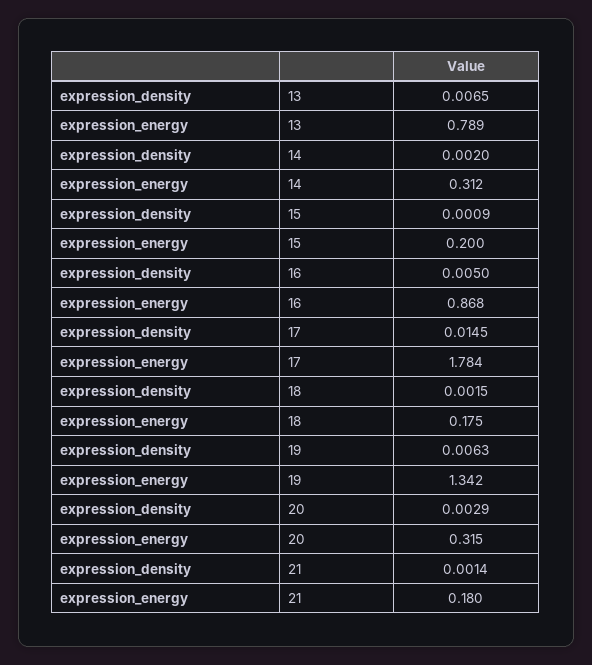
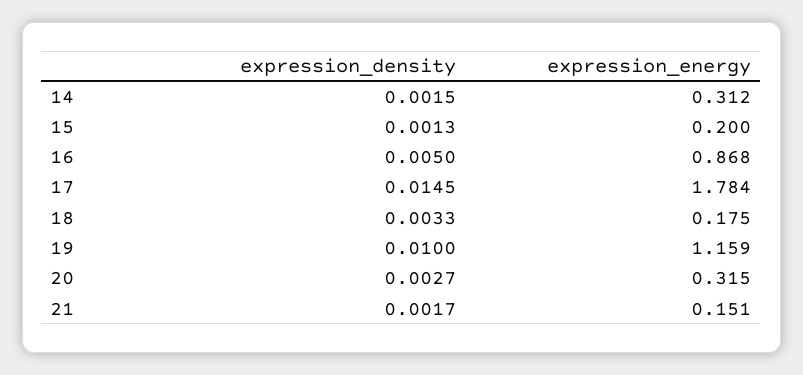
expression_density, 13: 0.0065 -> none
expression_energy, 13: 0.789 -> none
expression_density, 14: 0.002 -> 0.0015
expression_density, 15: 0.0009 -> 0.0013
expression_density, 18: 0.0015 -> 0.0033
expression_density, 19: 0.0063 -> 0.01
expression_energy, 19: 1.342 -> 1.159
expression_density, 20: 0.0029 -> 0.0027
expression_density, 21: 0.0014 -> 0.0017
expression_energy, 21: 0.18 -> 0.151

